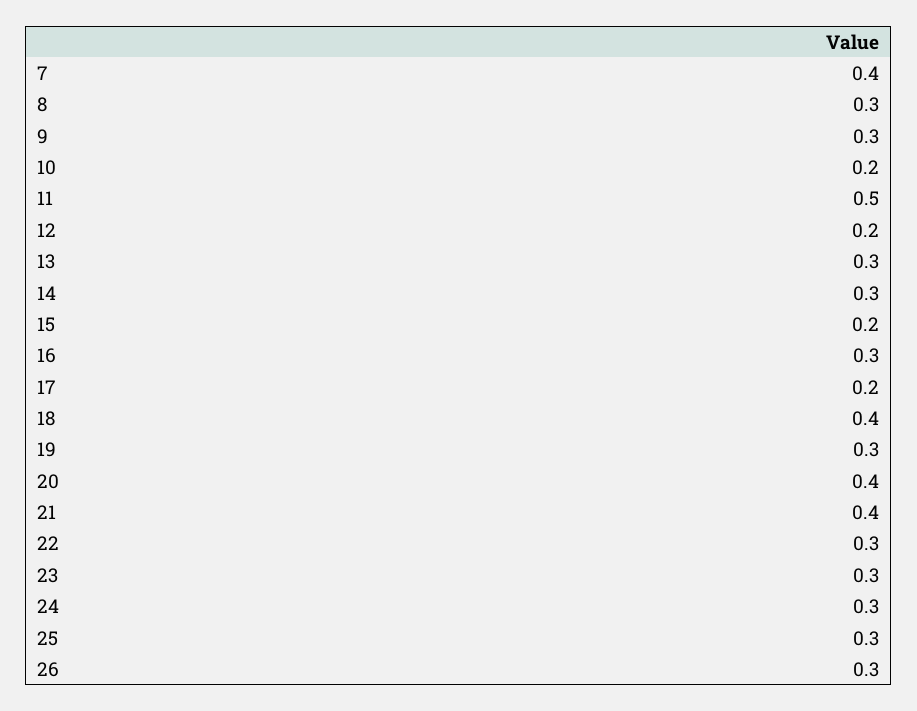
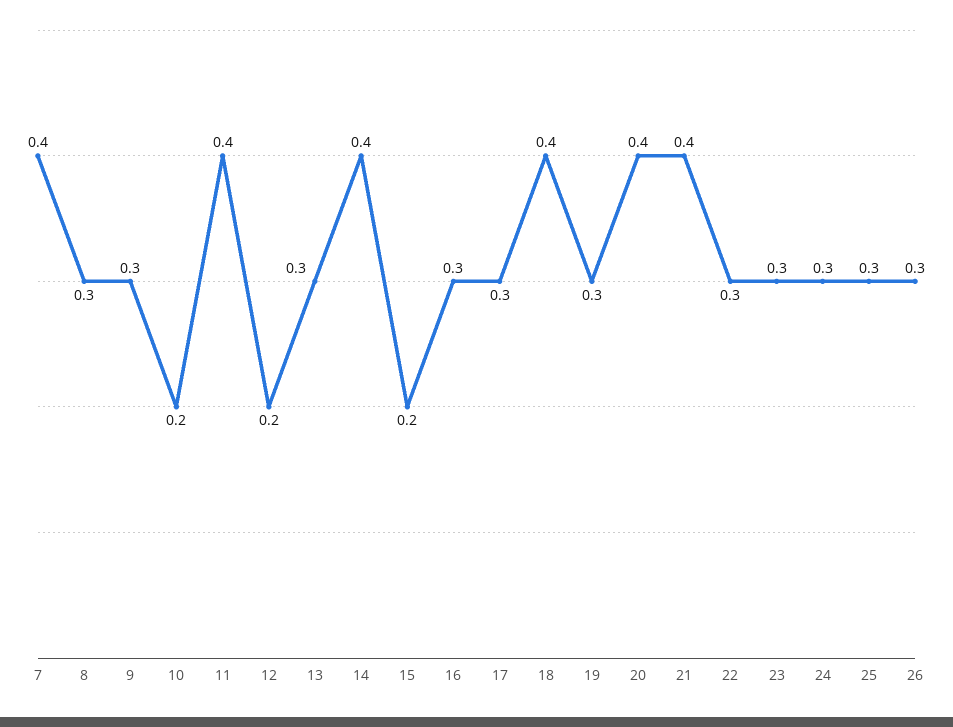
11: 0.5 -> 0.4
14: 0.3 -> 0.4
17: 0.2 -> 0.3

